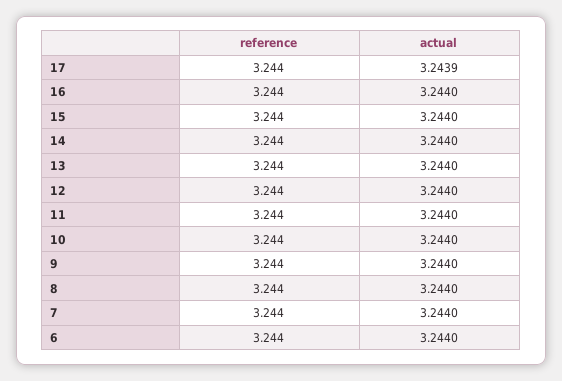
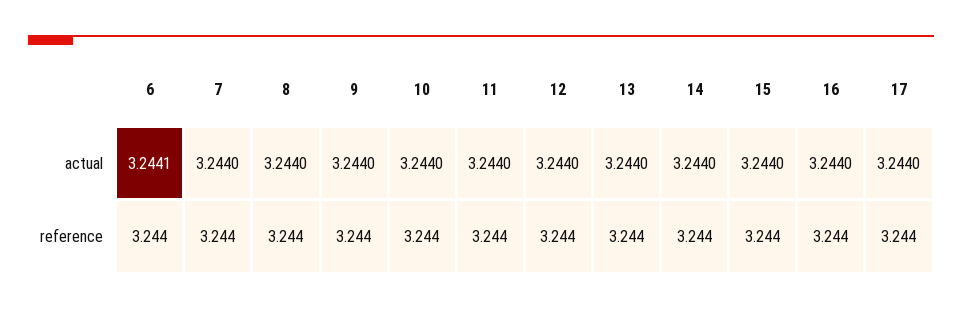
actual, 17: 3.2439 -> 3.244
actual, 6: 3.244 -> 3.2441

